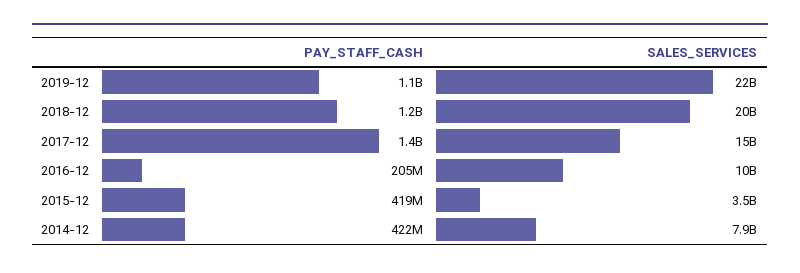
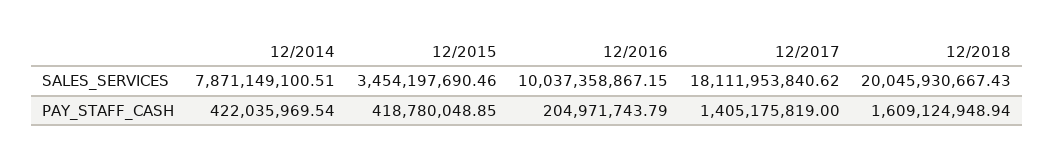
PAY_STAFF_CASH, 2019-12: 1100000000 -> none
SALES_SERVICES, 2019-12: 22000000000 -> none
PAY_STAFF_CASH, 2018-12: 1200000000 -> 1609124948.94
SALES_SERVICES, 2017-12: 15000000000 -> 18111953840.62

